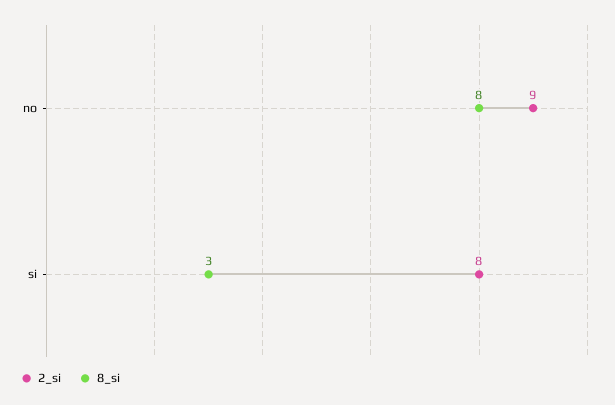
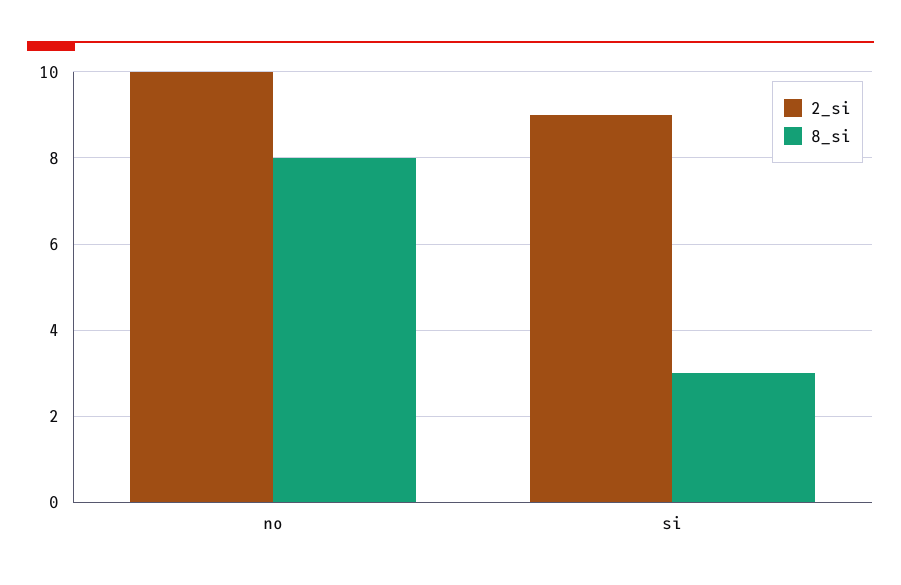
2_si, no: 9 -> 10
2_si, si: 8 -> 9

